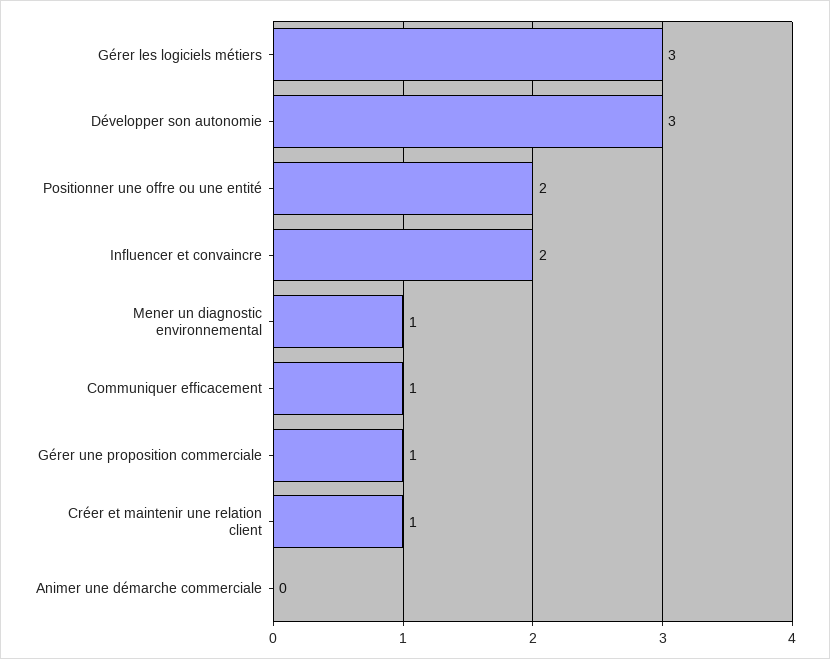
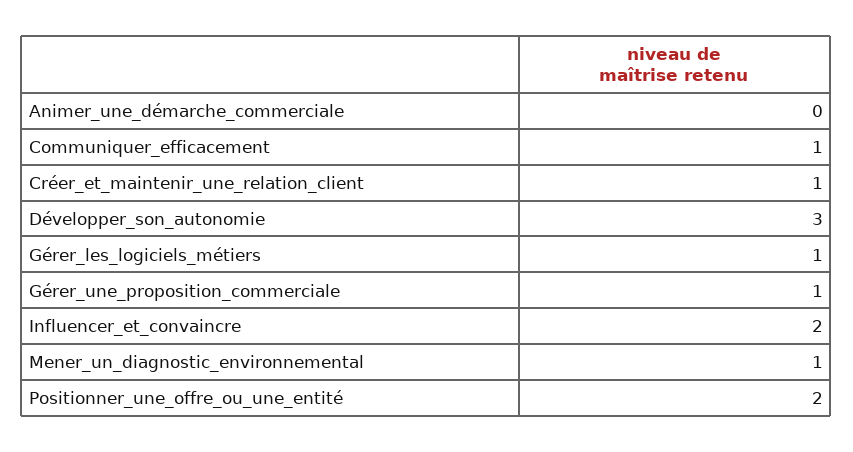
Gérer les logiciels métiers: 3 -> 1

